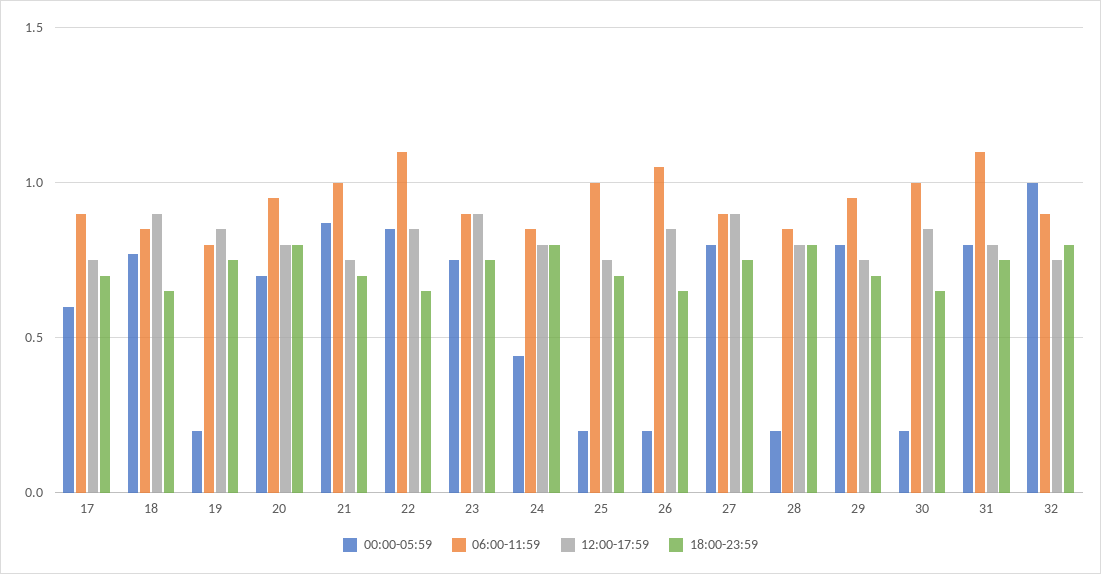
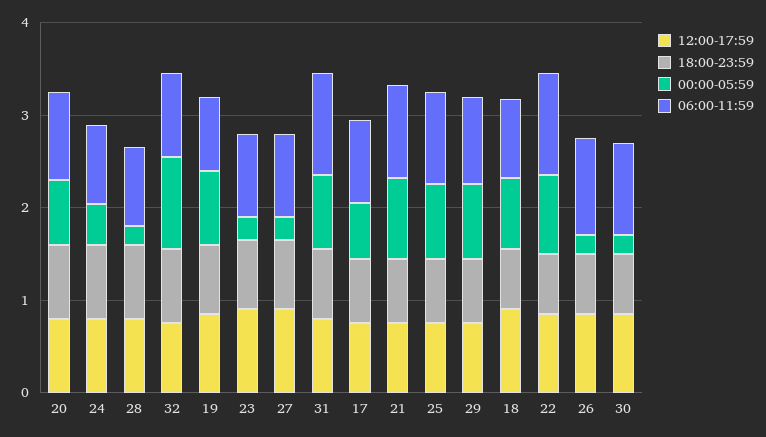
00:00-05:59, 19: 0.2 -> 0.8
00:00-05:59, 23: 0.75 -> 0.2
00:00-05:59, 25: 0.2 -> 0.8
00:00-05:59, 27: 0.8 -> 0.2

